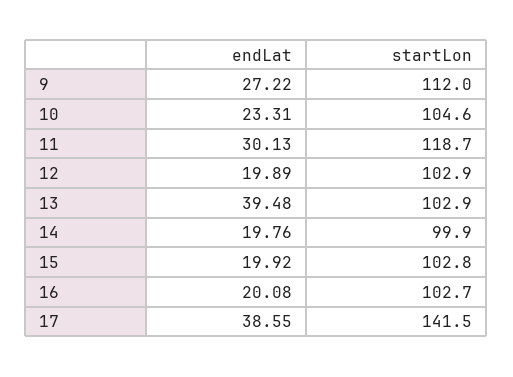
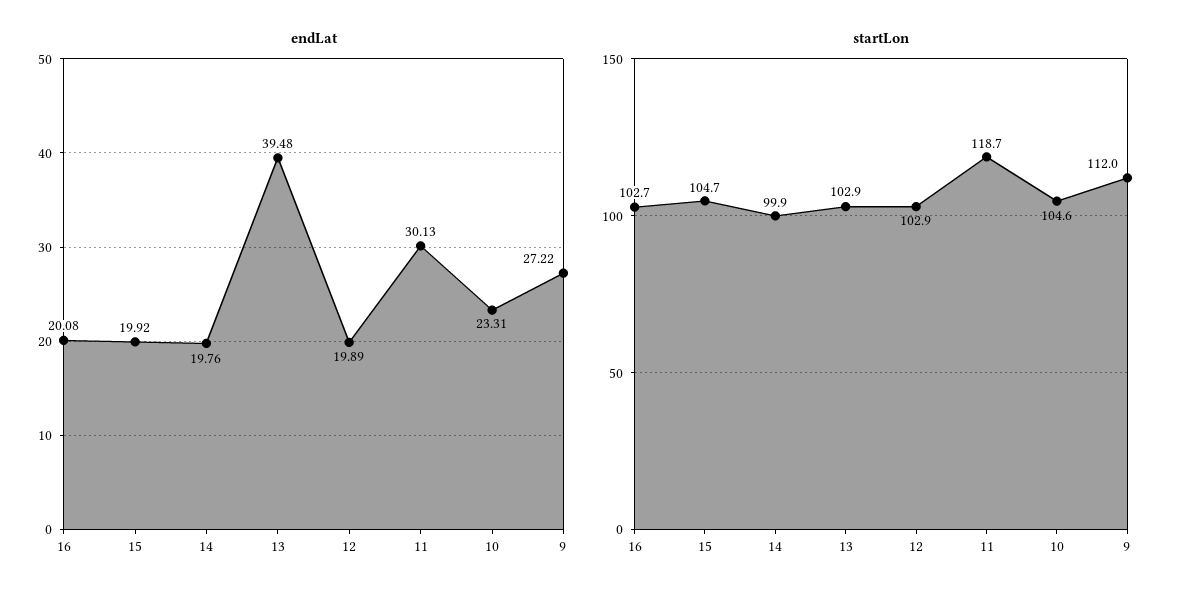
startLon, 15: 102.8 -> 104.7
endLat, 17: 38.55 -> none
startLon, 17: 141.5 -> none

